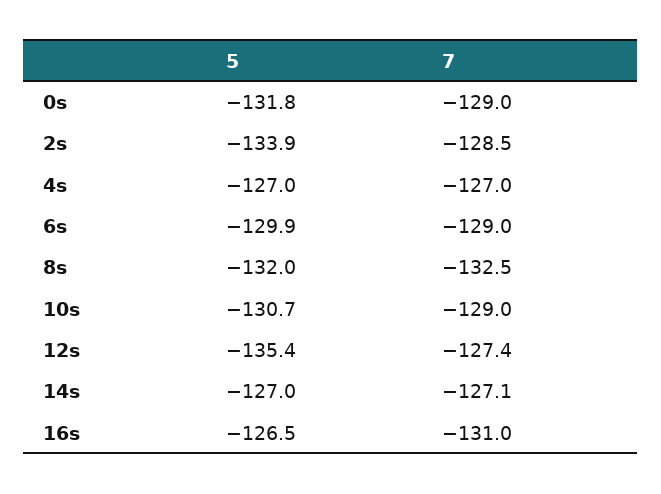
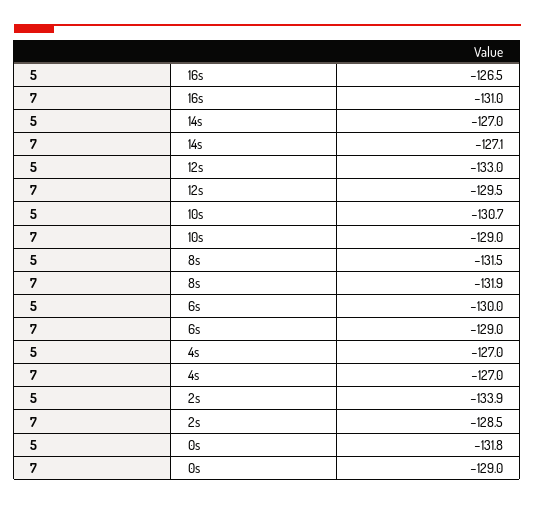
5, 6s: -129.9 -> -130
5, 8s: -132 -> -131.5
7, 8s: -132.5 -> -131.9
5, 12s: -135.4 -> -133
7, 12s: -127.4 -> -129.5

